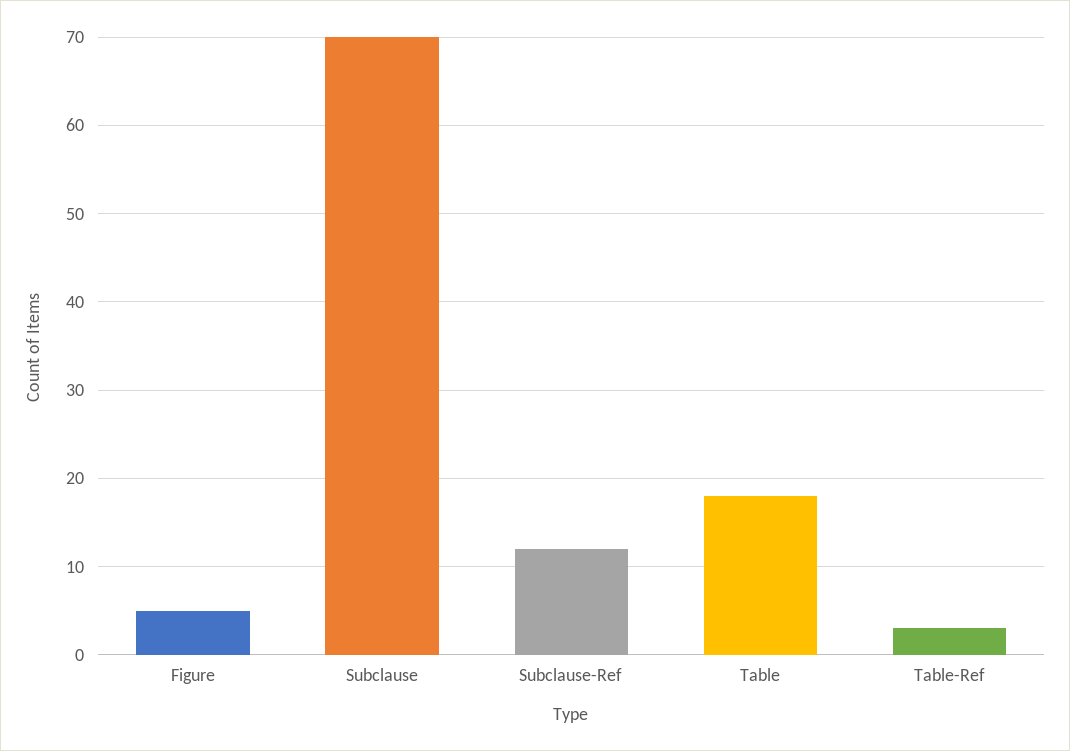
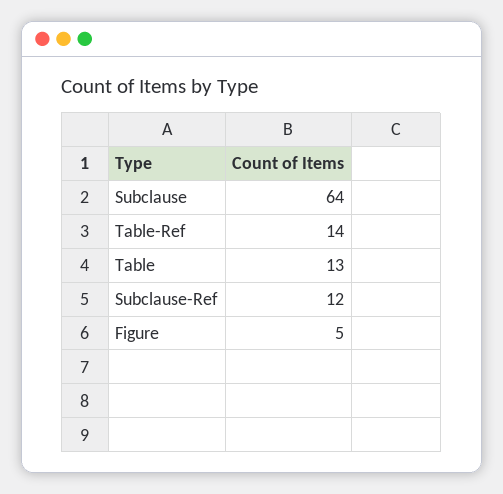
Subclause: 70 -> 64
Table: 18 -> 13
Table-Ref: 3 -> 14

